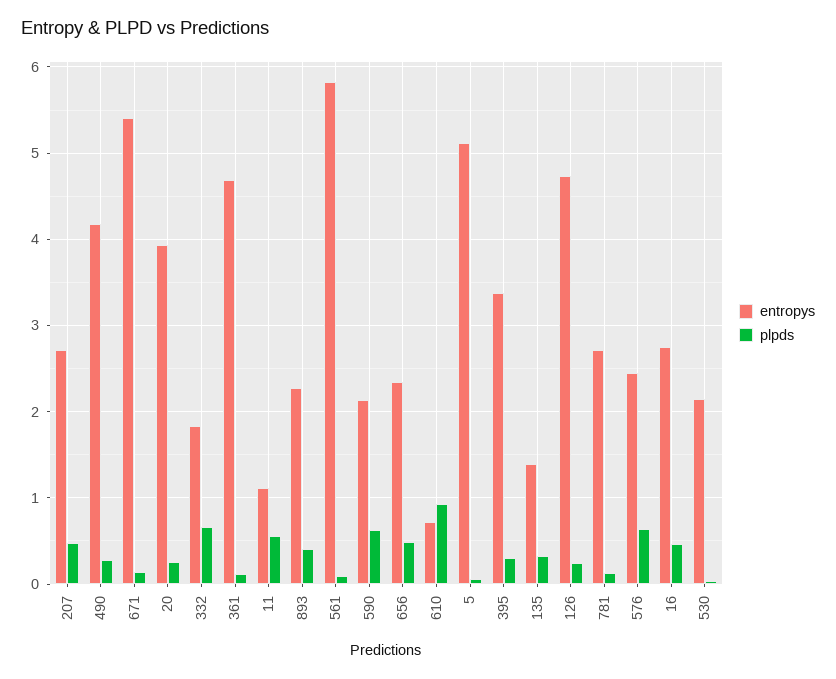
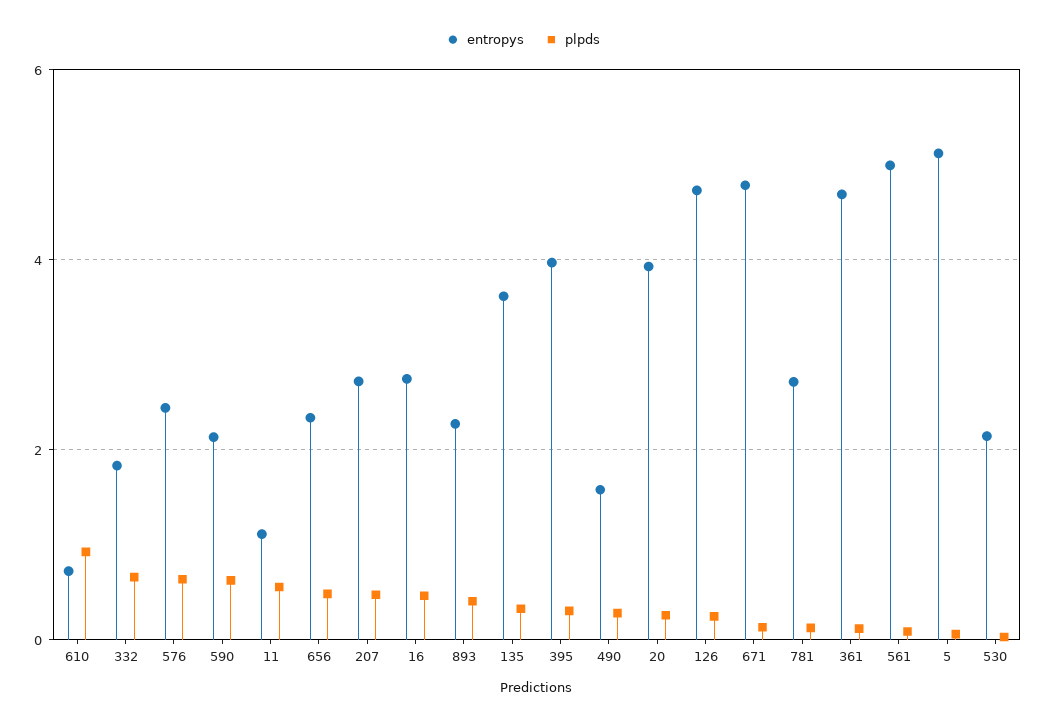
entropys, 490: 4.2 -> 1.6
entropys, 671: 5.4 -> 4.8
entropys, 561: 5.8 -> 5
entropys, 395: 3.4 -> 4
entropys, 135: 1.4 -> 3.6

